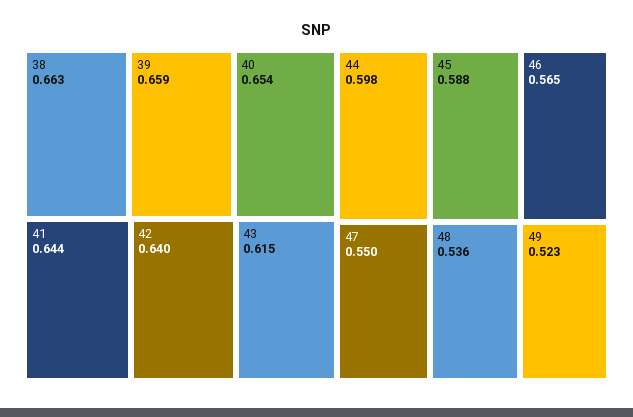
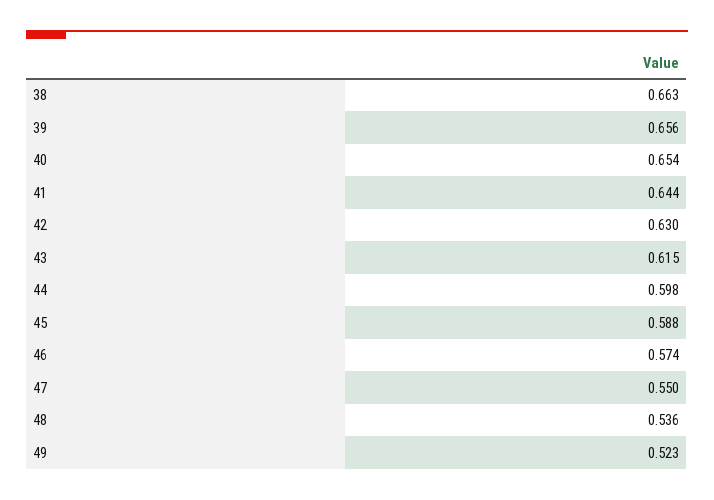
39: 0.659 -> 0.656
42: 0.64 -> 0.63
46: 0.565 -> 0.574

